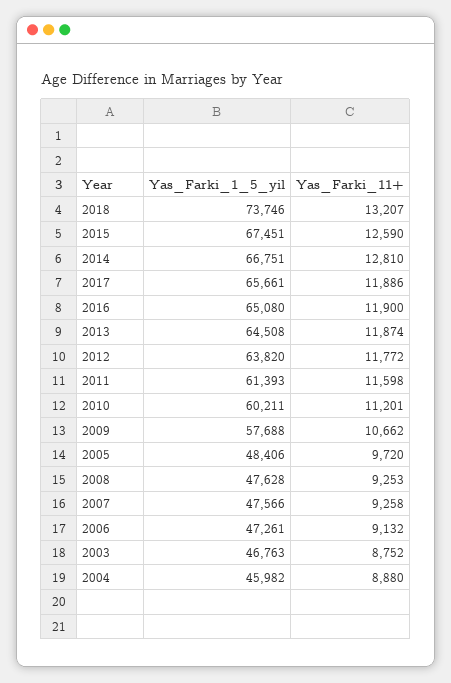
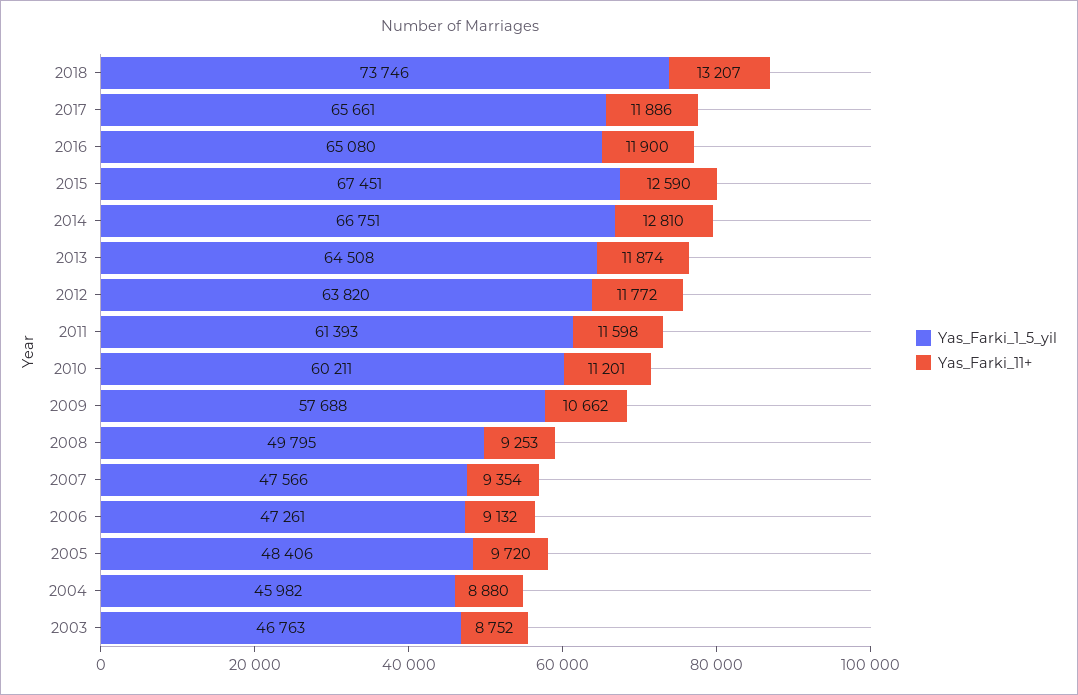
Yas_Farki_1_5_yil, 2008: 47628 -> 49795
Yas_Farki_11+, 2007: 9258 -> 9354

